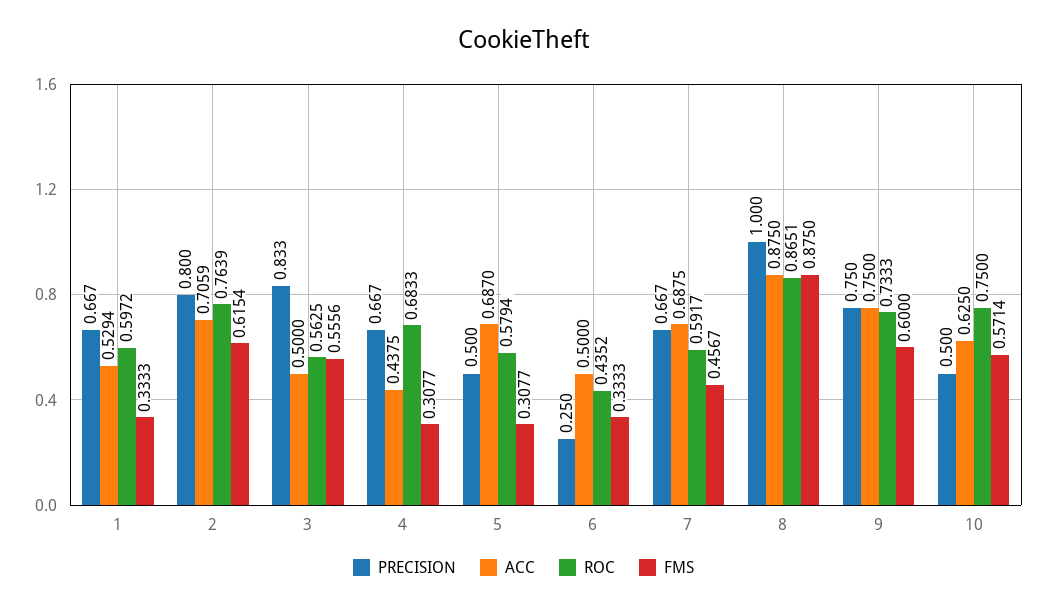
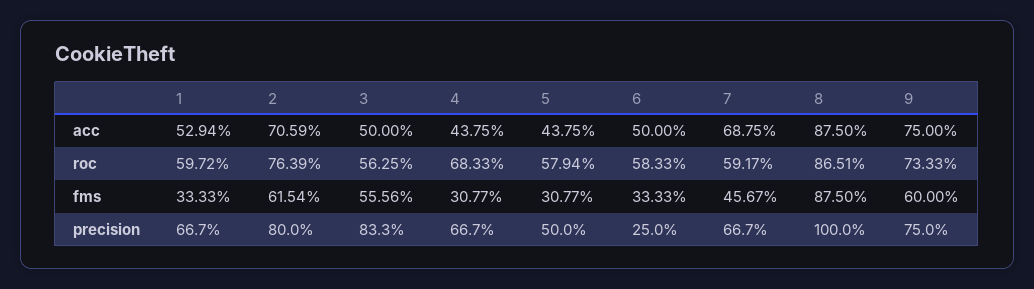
ACC, 5: 0.687 -> 0.4375
ROC, 6: 0.4352 -> 0.5833
PRECISION, 10: 0.5 -> none
ACC, 10: 0.625 -> none
ROC, 10: 0.75 -> none
FMS, 10: 0.5714 -> none

